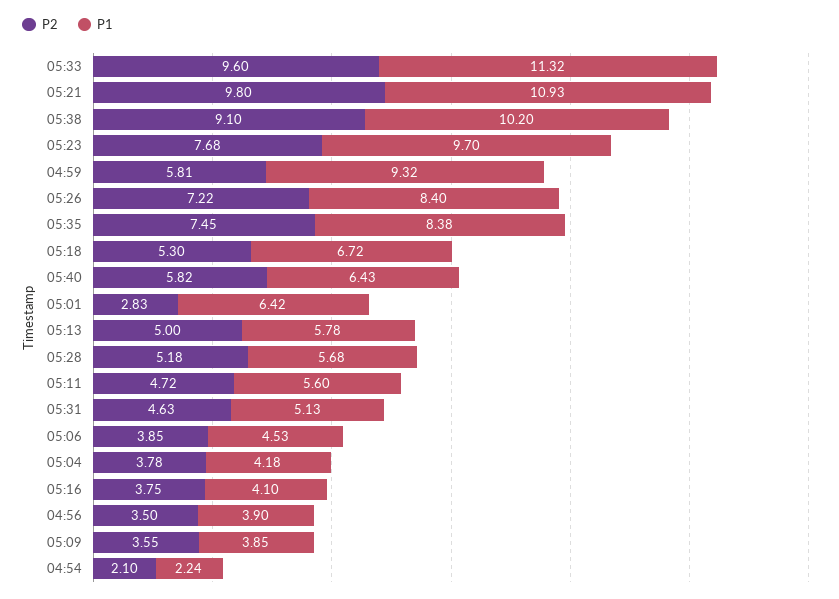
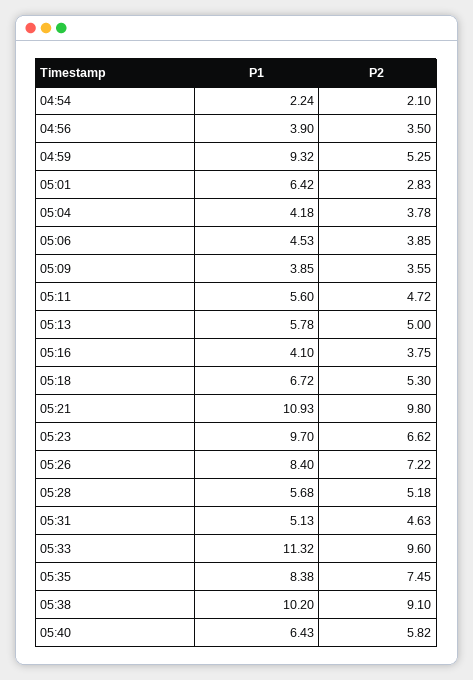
P2, 05:23: 7.68 -> 6.62
P2, 04:59: 5.81 -> 5.25

